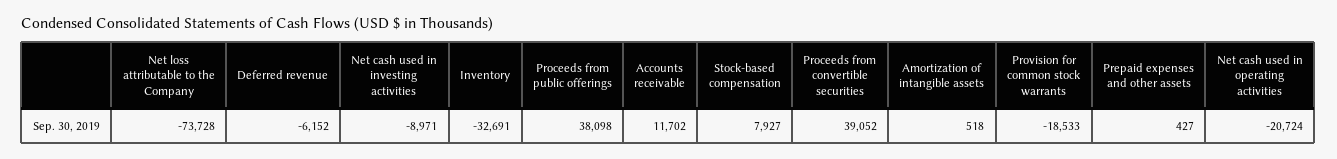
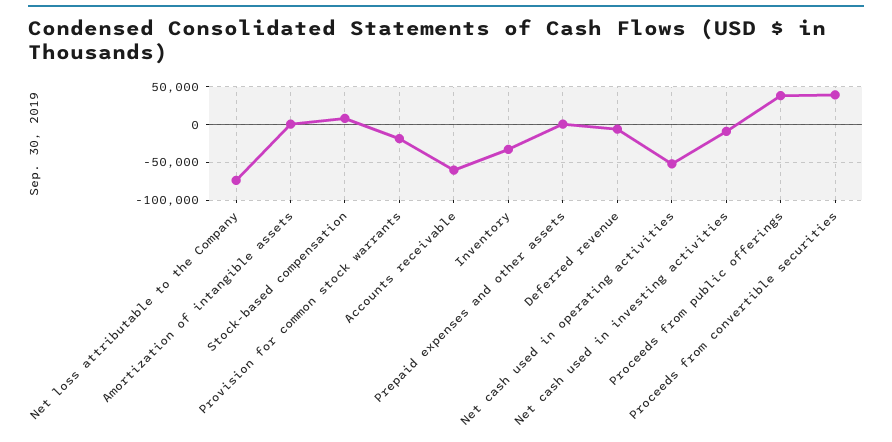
Accounts receivable: 11702 -> -60000
Net cash used in operating activities: -20724 -> -50000

